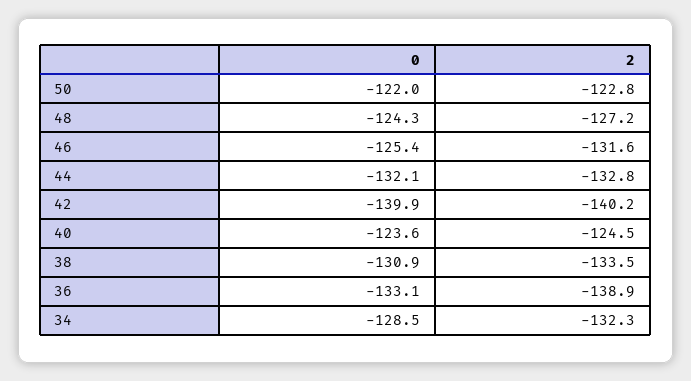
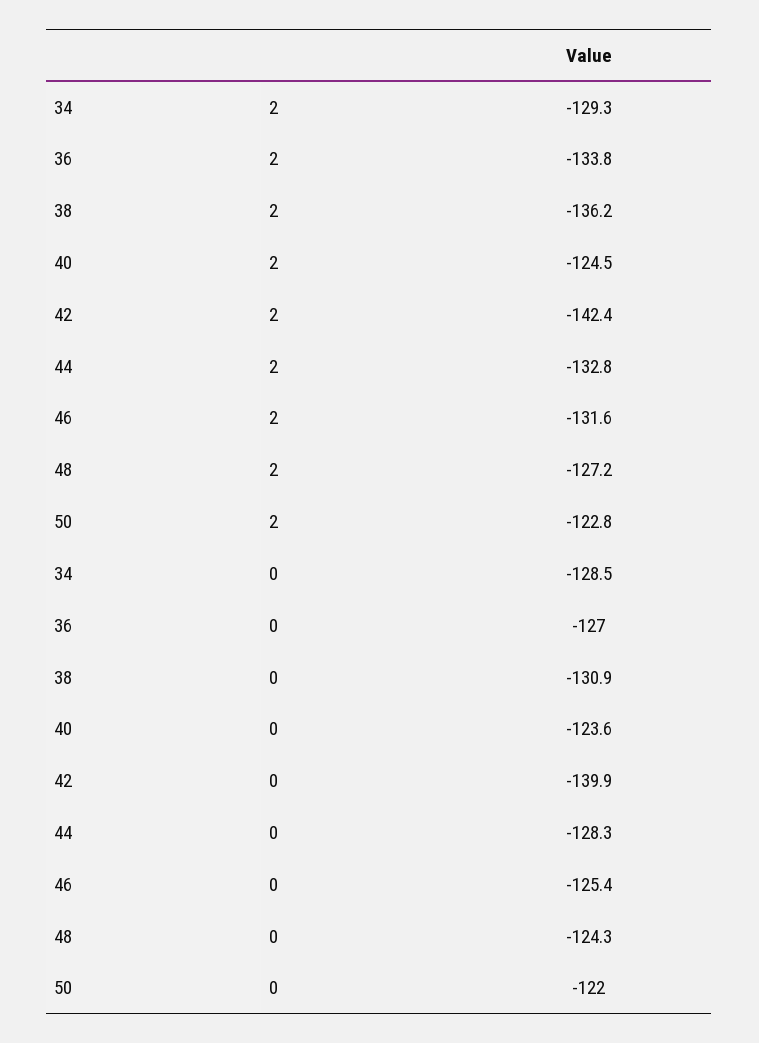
0, 44: -132.1 -> -128.3
2, 42: -140.2 -> -142.4
2, 38: -133.5 -> -136.2
0, 36: -133.1 -> -127
2, 36: -138.9 -> -133.8
2, 34: -132.3 -> -129.3

